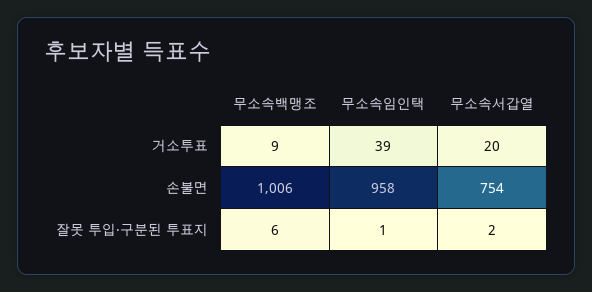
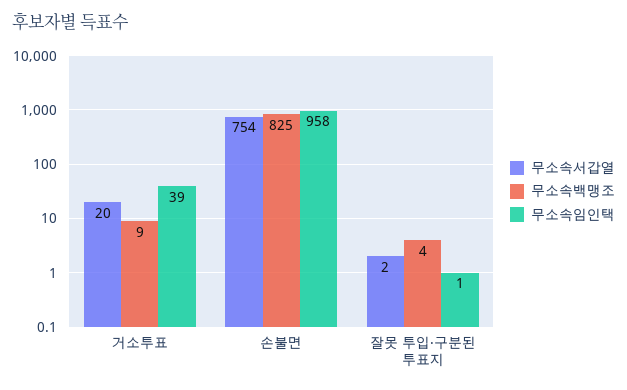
무소속백맹조, 손불면: 1006 -> 825
무소속백맹조, 잘못 투입·구분된 투표지: 6 -> 4

